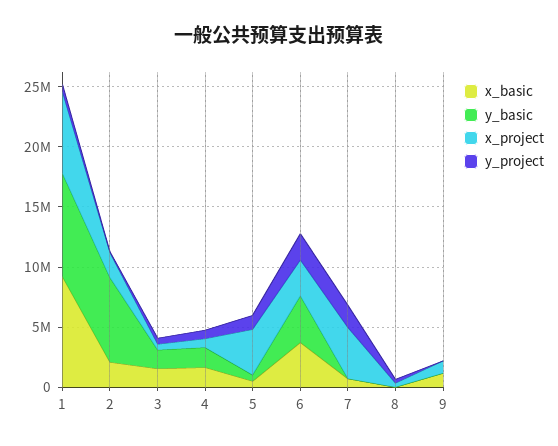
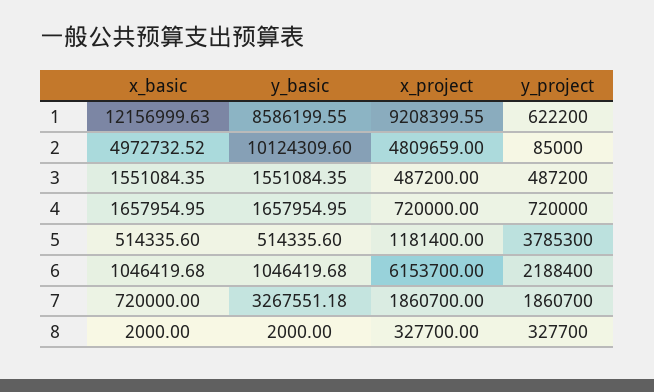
x_basic, 1: 9000000 -> 12156999.63
x_project, 1: 7000000 -> 9208399.55
x_basic, 2: 2000000 -> 4972732.52
y_basic, 2: 7000000 -> 10124309.6
x_project, 2: 2000000 -> 4809659
x_project, 5: 4000000 -> 1181400
y_project, 5: 1000000 -> 3785300
x_basic, 6: 4000000 -> 1046419.68
y_basic, 6: 4000000 -> 1046419.68
x_project, 6: 3000000 -> 6153700
y_basic, 7: 0 -> 3267551.18
x_project, 7: 4000000 -> 1860700
x_basic, 9: 1000000 -> none
y_basic, 9: 0 -> none
x_project, 9: 1000000 -> none
y_project, 9: 0 -> none

